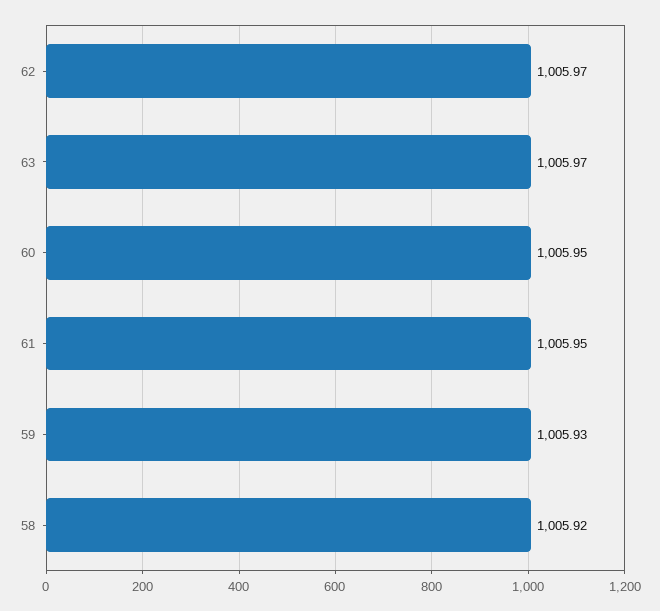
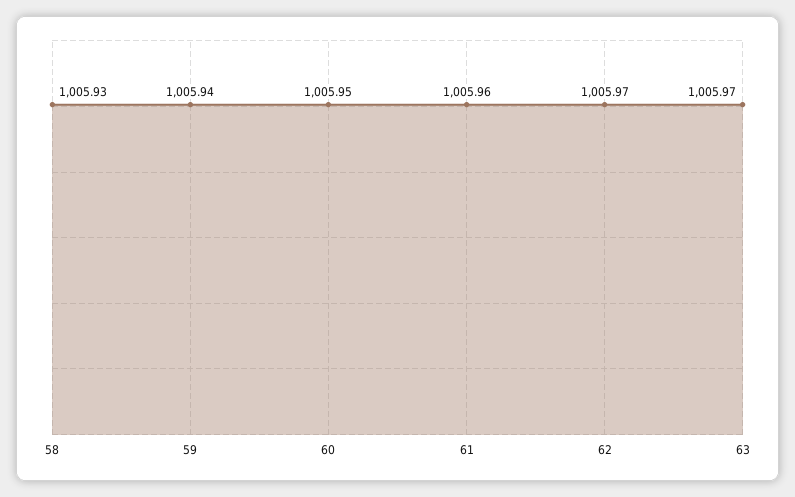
61: 1005.95 -> 1005.96
59: 1005.93 -> 1005.94
58: 1005.92 -> 1005.93

